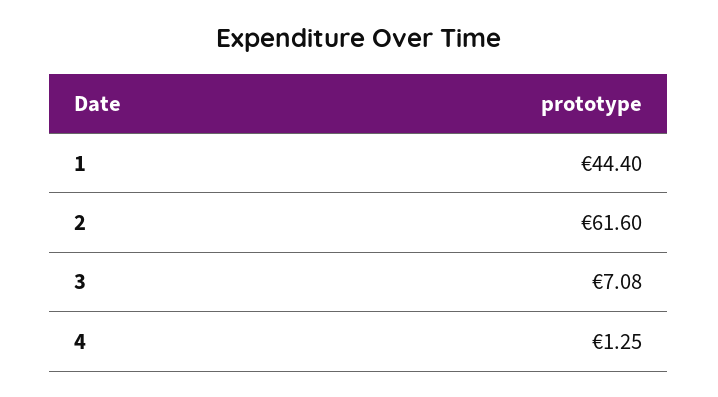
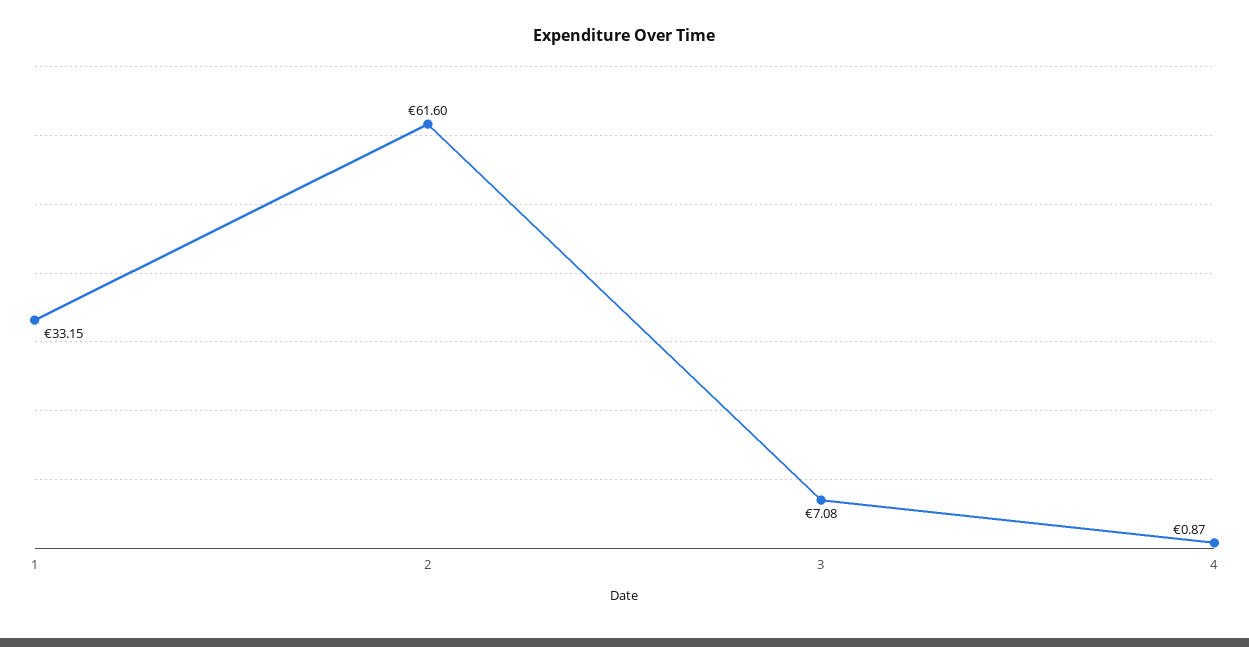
1: 44.4 -> 33.15
4: 1.25 -> 0.87

